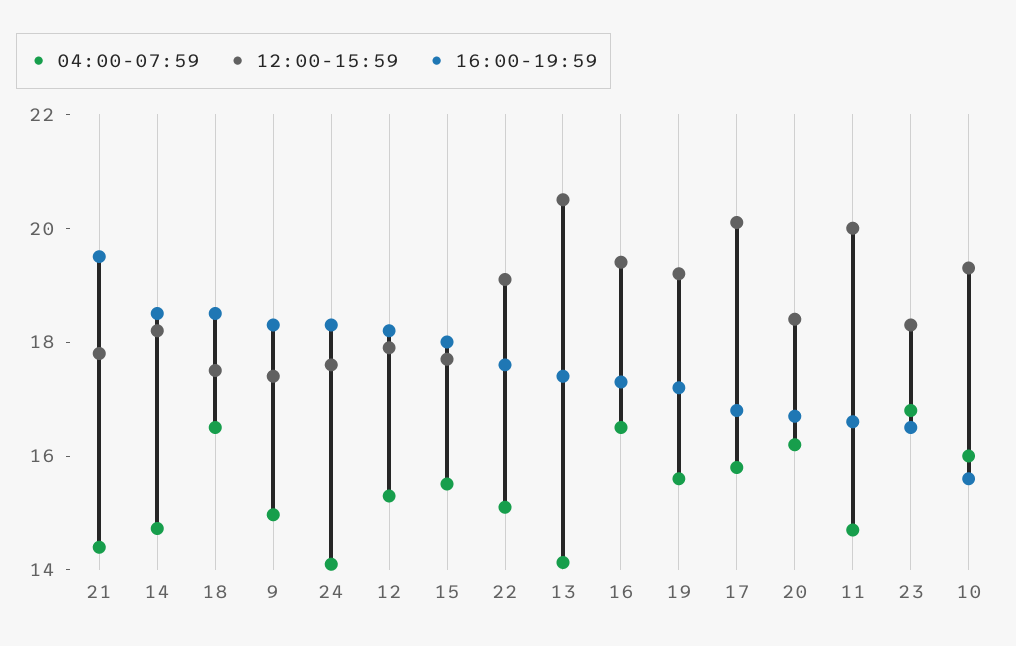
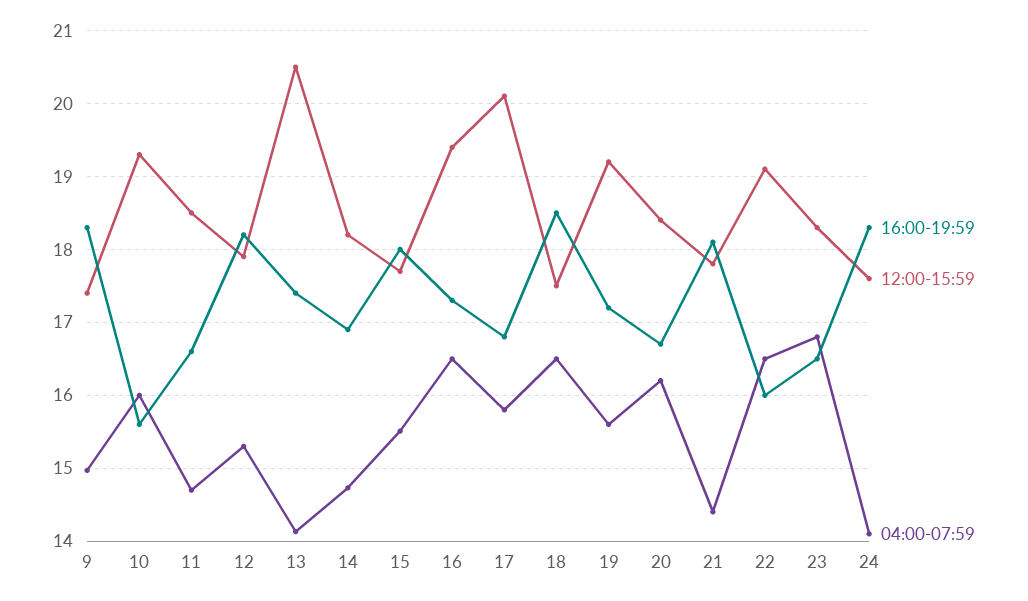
16:00-19:59, 21: 19.5 -> 18.1
16:00-19:59, 14: 18.5 -> 16.9
04:00-07:59, 22: 15 -> 16.5
16:00-19:59, 22: 17.5 -> 16
12:00-15:59, 11: 20 -> 18.5

